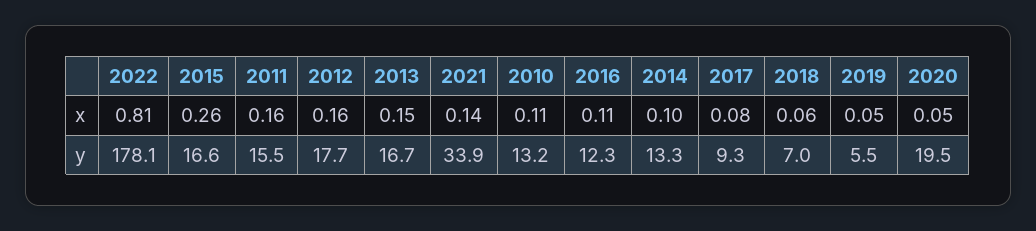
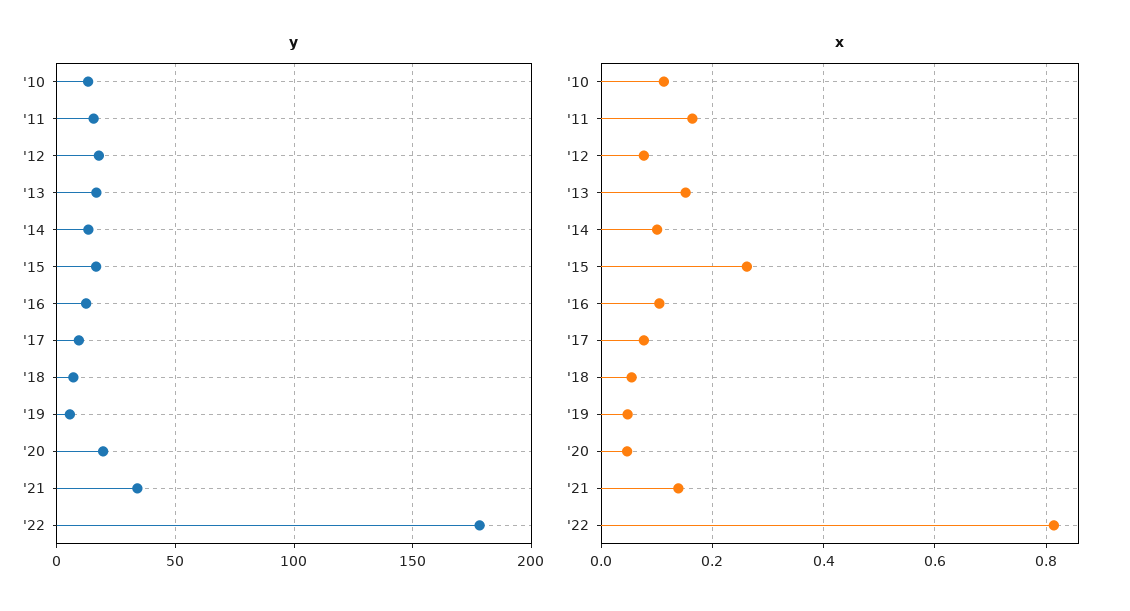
x, 2012: 0.16 -> 0.08

